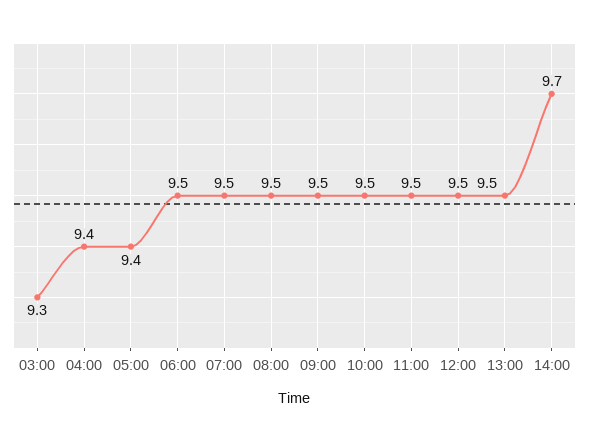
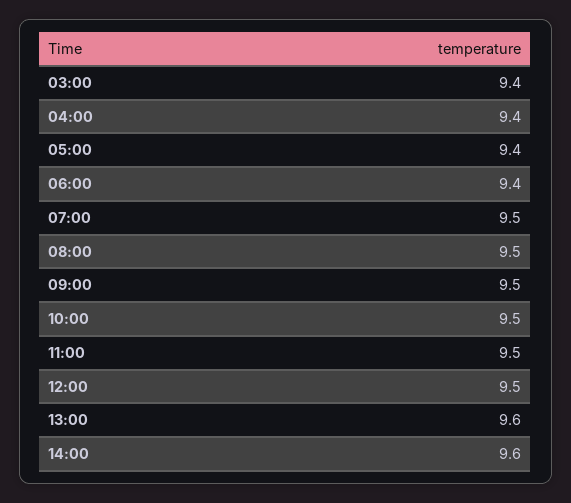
03:00: 9.3 -> 9.4
06:00: 9.5 -> 9.4
13:00: 9.5 -> 9.6
14:00: 9.7 -> 9.6

